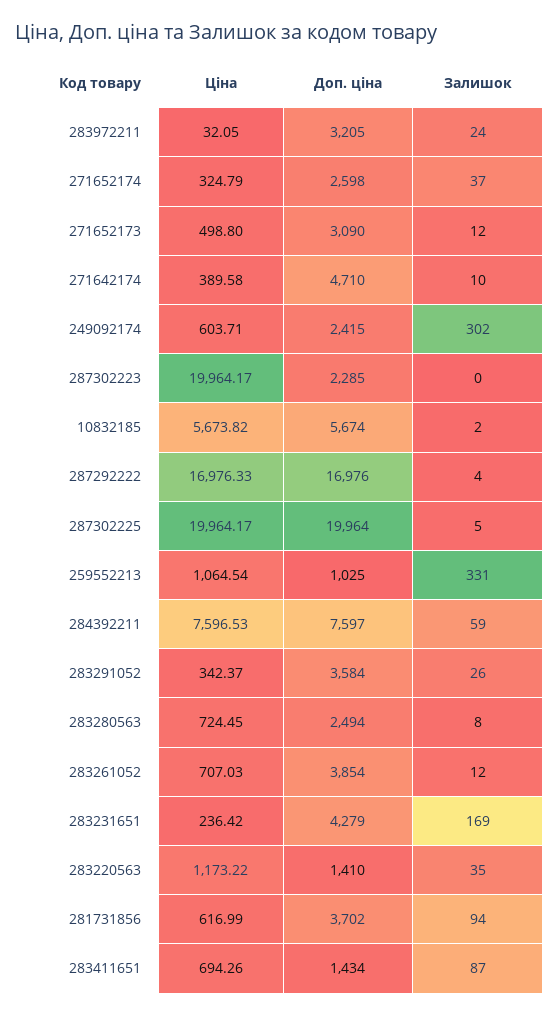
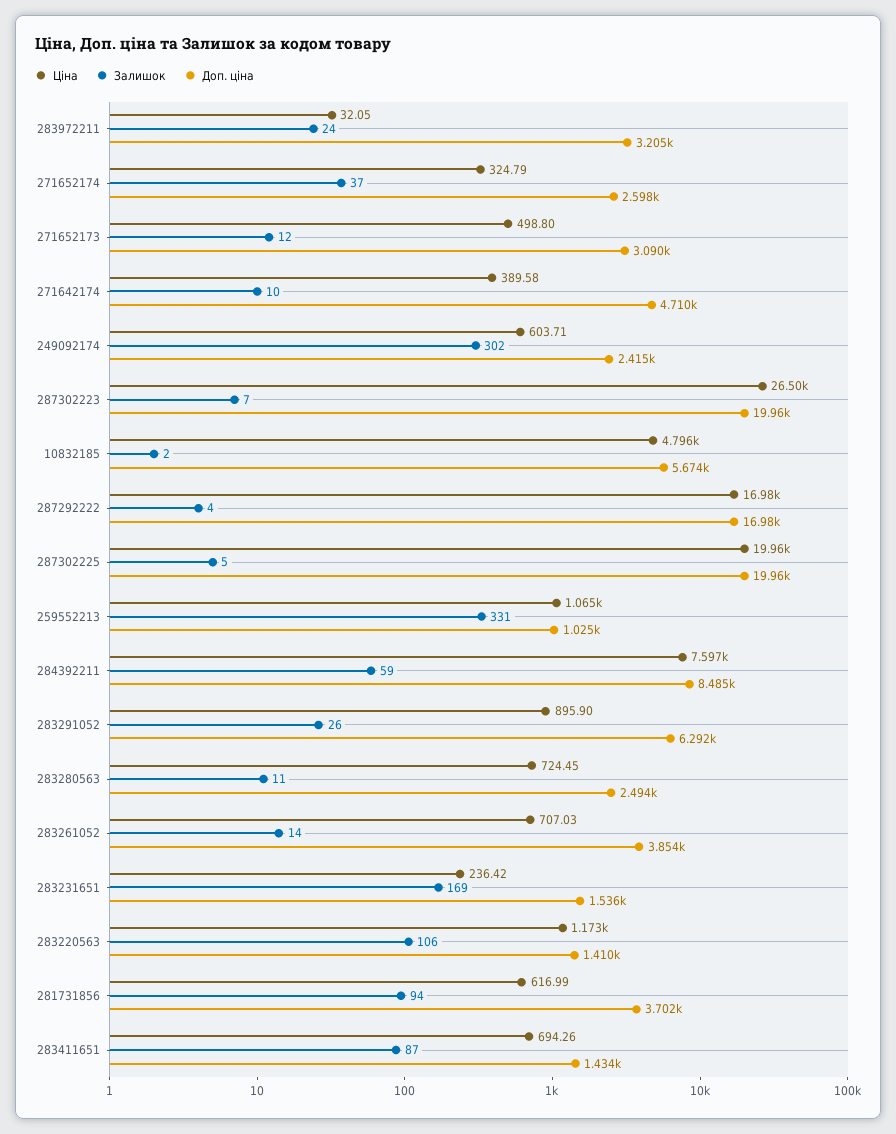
Ціна, 287302223: 19964.17 -> 26500
Доп. ціна, 287302223: 2285 -> 19960
Залишок, 287302223: 0 -> 7
Ціна, 10832185: 5673.82 -> 4796
Доп. ціна, 284392211: 7597 -> 8485
Ціна, 283291052: 342.37 -> 895.9
Доп. ціна, 283291052: 3584 -> 6292
Залишок, 283280563: 8 -> 11
Залишок, 283261052: 12 -> 14
Доп. ціна, 283231651: 4279 -> 1536
Залишок, 283220563: 35 -> 106

